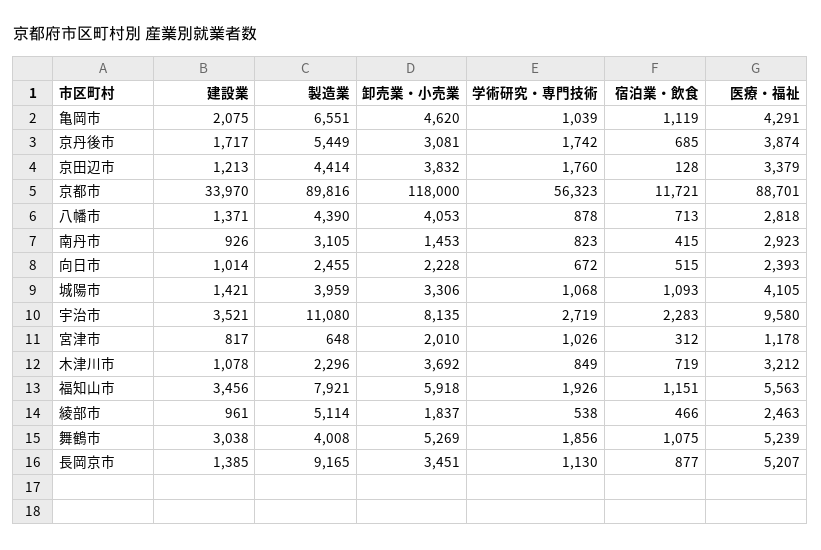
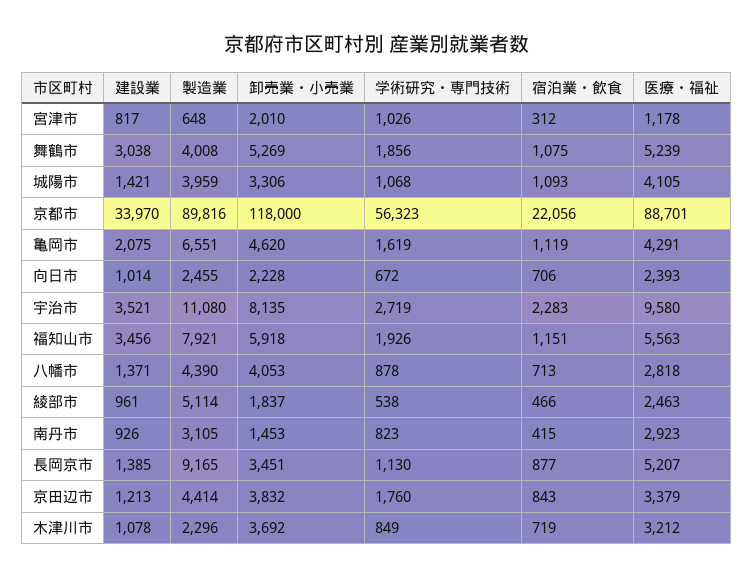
学術研究・専門技術, 亀岡市: 1039 -> 1619
建設業, 京丹後市: 1717 -> none
製造業, 京丹後市: 5449 -> none
卸売業・小売業, 京丹後市: 3081 -> none
学術研究・専門技術, 京丹後市: 1742 -> none
宿泊業・飲食, 京丹後市: 685 -> none
医療・福祉, 京丹後市: 3874 -> none
宿泊業・飲食, 京田辺市: 128 -> 843
宿泊業・飲食, 京都市: 11721 -> 22056
宿泊業・飲食, 向日市: 515 -> 706

